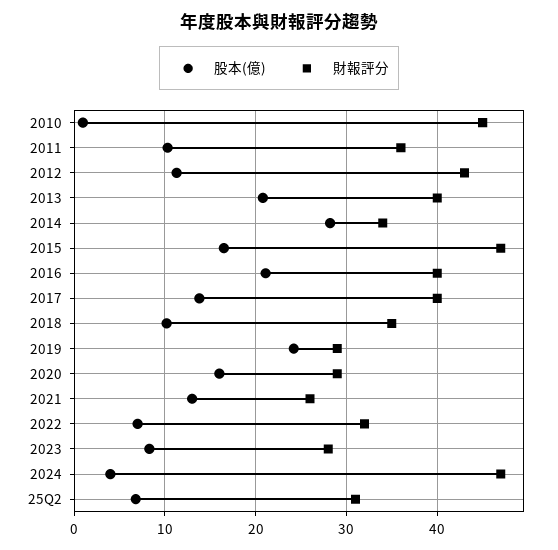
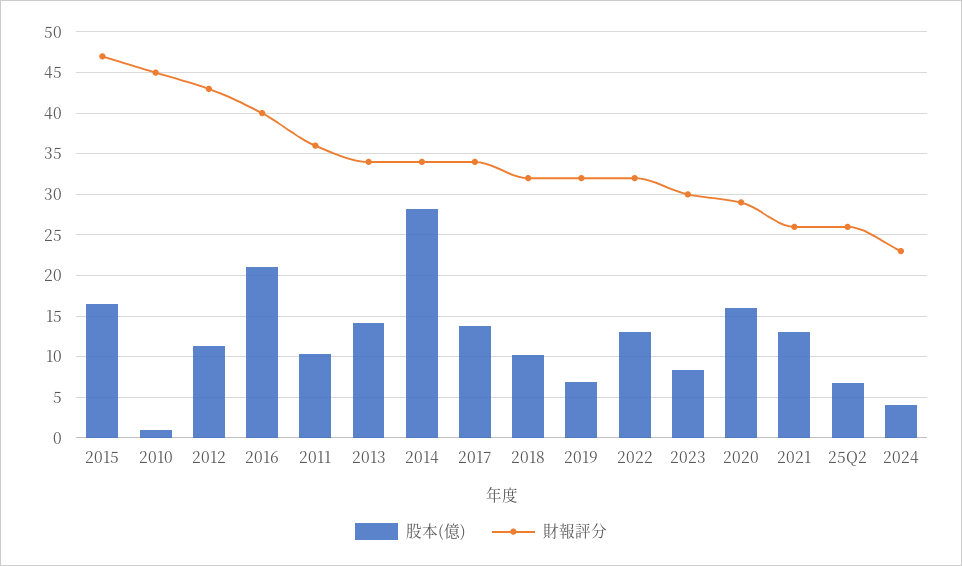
股本(億), 2013: 21 -> 14
財報評分, 2013: 40 -> 34
財報評分, 2017: 40 -> 34
財報評分, 2018: 35 -> 32
股本(億), 2019: 24 -> 7
財報評分, 2019: 29 -> 32
股本(億), 2022: 7 -> 13
財報評分, 2023: 28 -> 30
財報評分, 2024: 47 -> 23
財報評分, 25Q2: 31 -> 26

